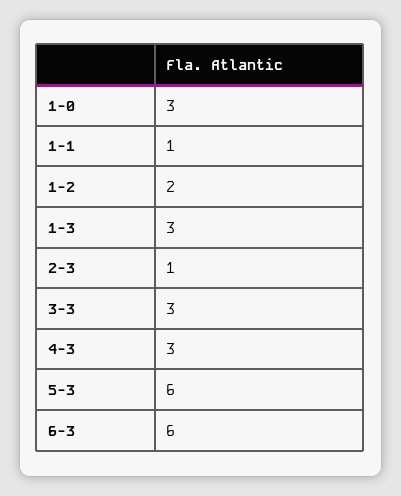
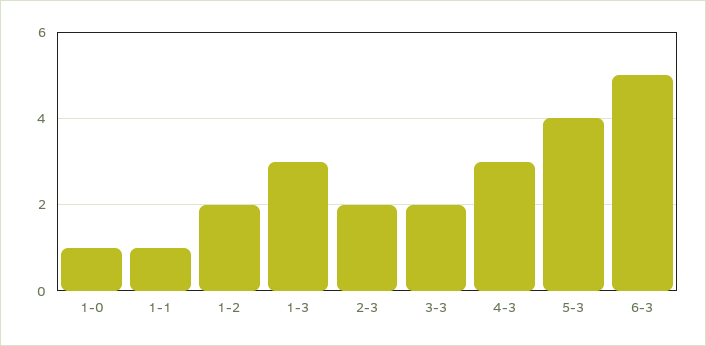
1-0: 3 -> 1
2-3: 1 -> 2
3-3: 3 -> 2
5-3: 6 -> 4
6-3: 6 -> 5

